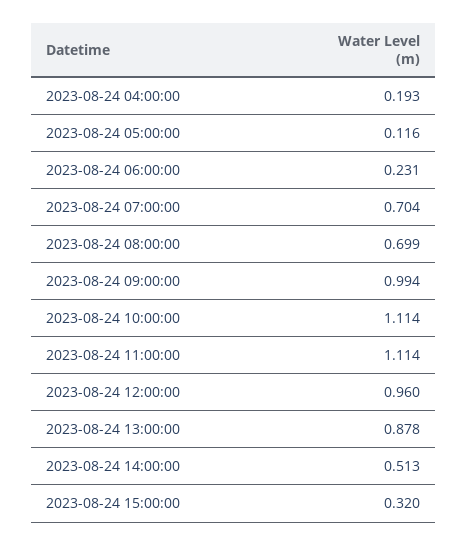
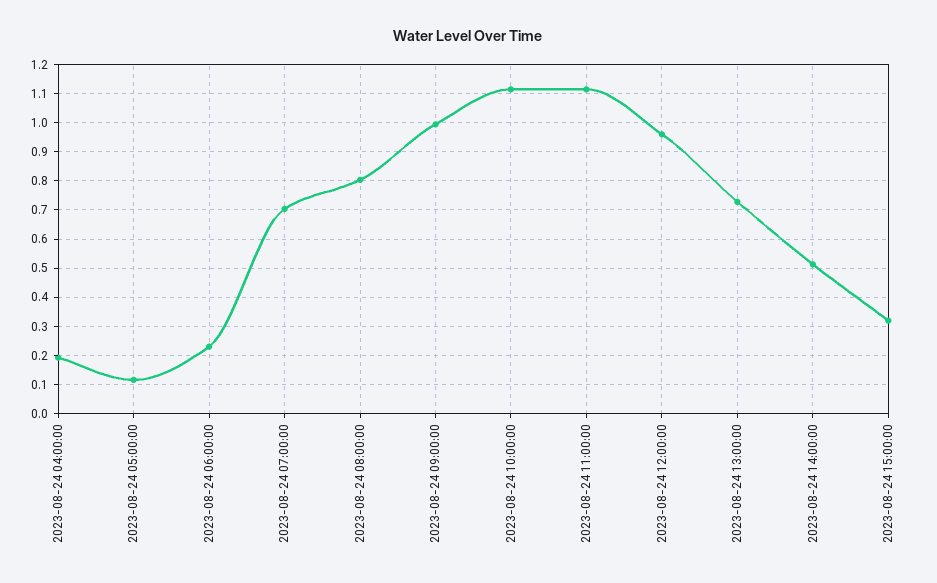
2023-08-24 08:00:00: 0.699 -> 0.8
2023-08-24 13:00:00: 0.878 -> 0.725

